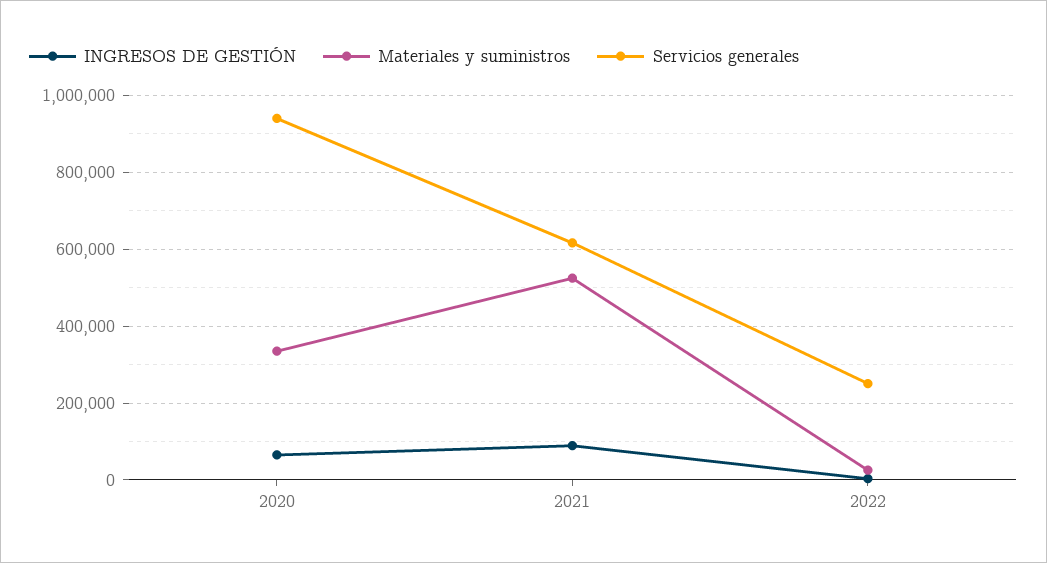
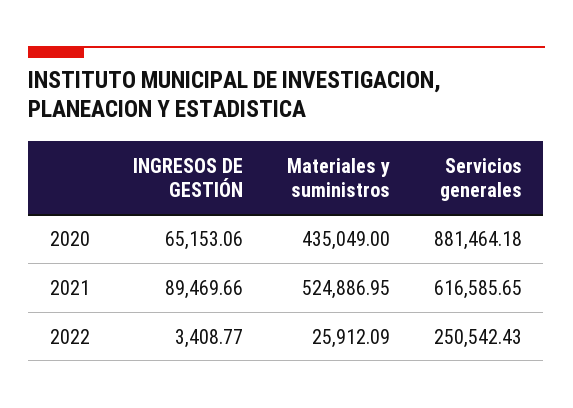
Materiales y suministros, 2020: 340000 -> 435049
Servicios generales, 2020: 940000 -> 881464.18

